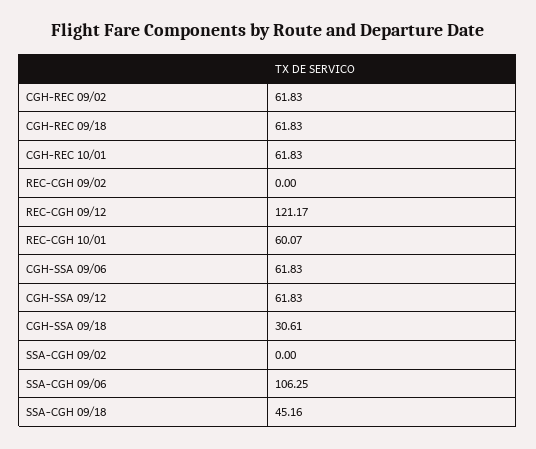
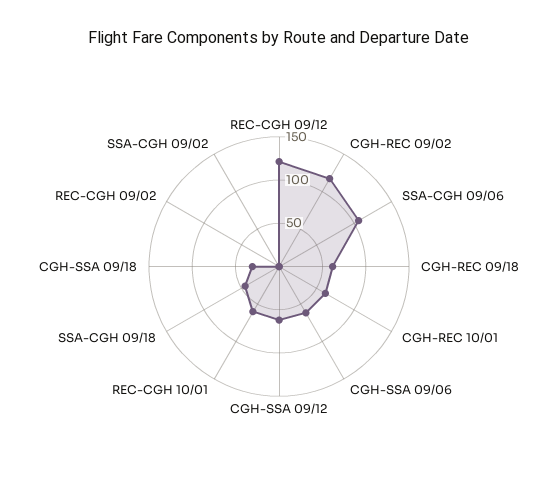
CGH-REC 09/02: 61.83 -> 120

